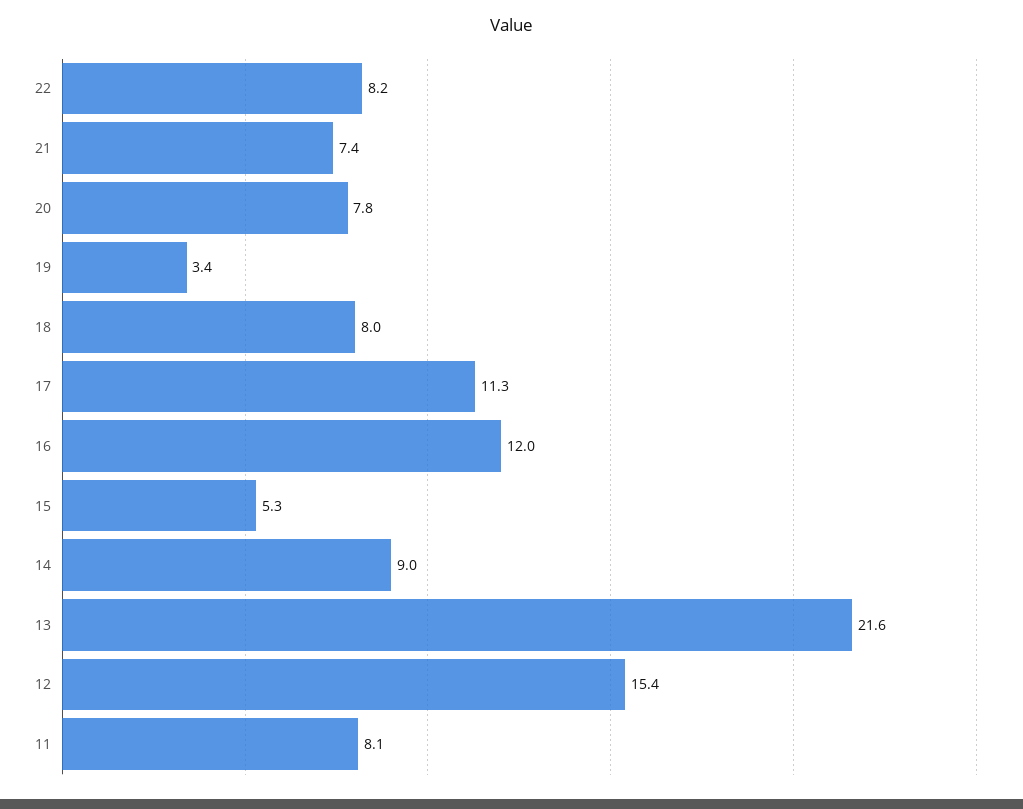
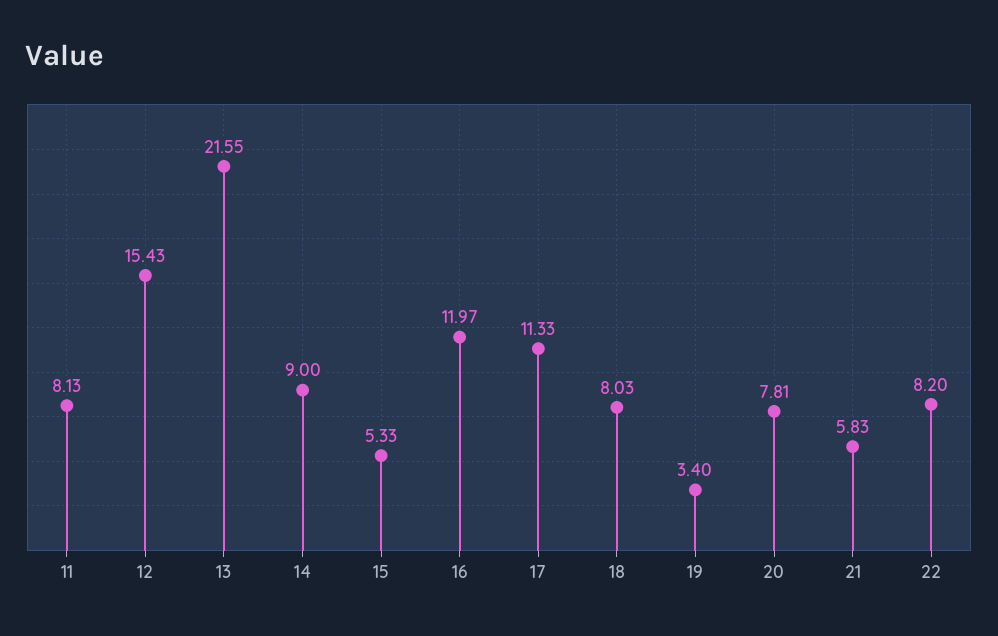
21: 7.4 -> 5.83

